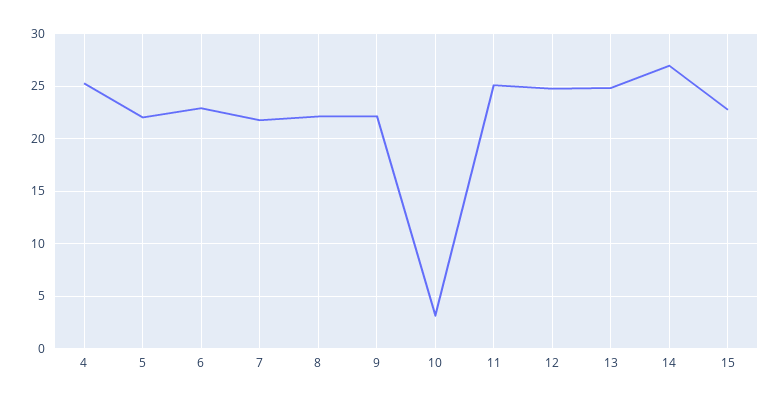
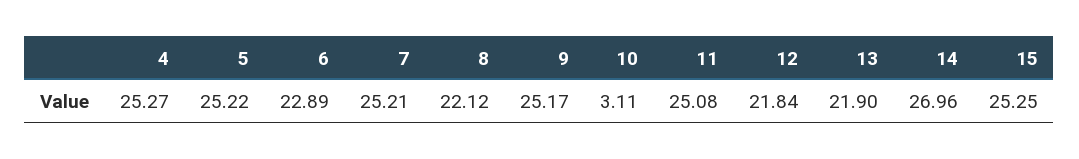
5: 22 -> 25.22
7: 22 -> 25.21
9: 22 -> 25.17
12: 25 -> 21.84
13: 25 -> 21.9
15: 23 -> 25.25

